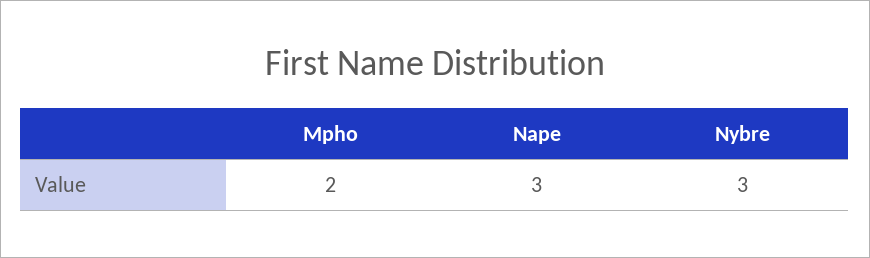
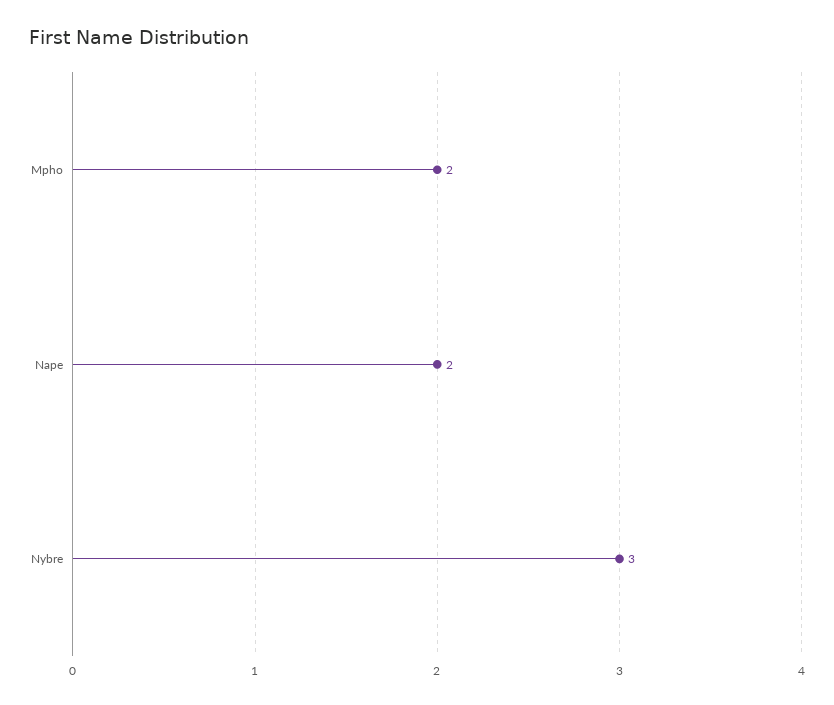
Nape: 3 -> 2

